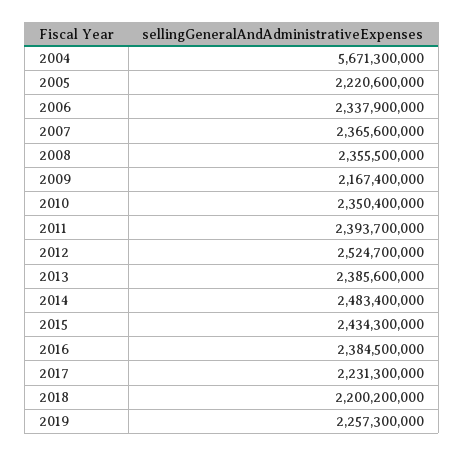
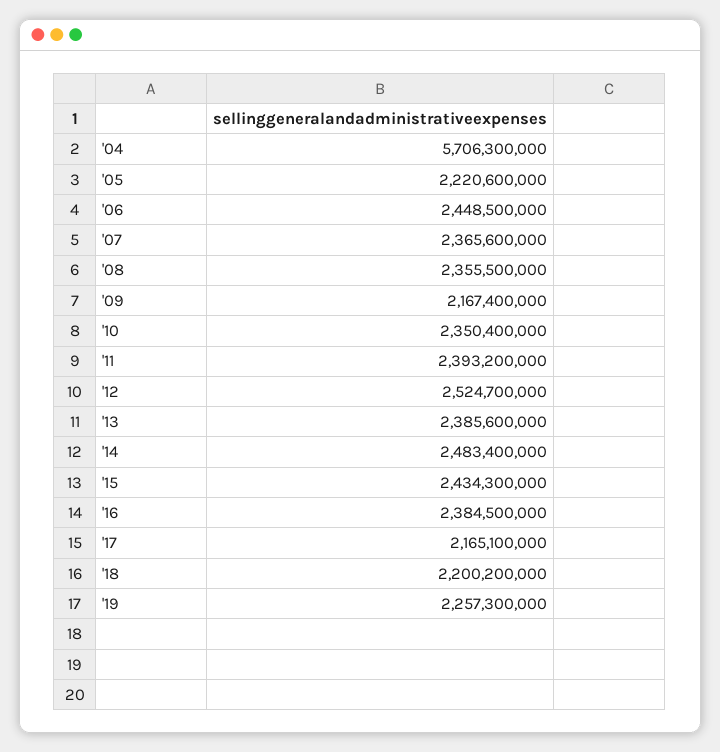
2004: 5671300000 -> 5706300000
2006: 2337900000 -> 2448500000
2011: 2393700000 -> 2393200000
2017: 2231300000 -> 2165100000

